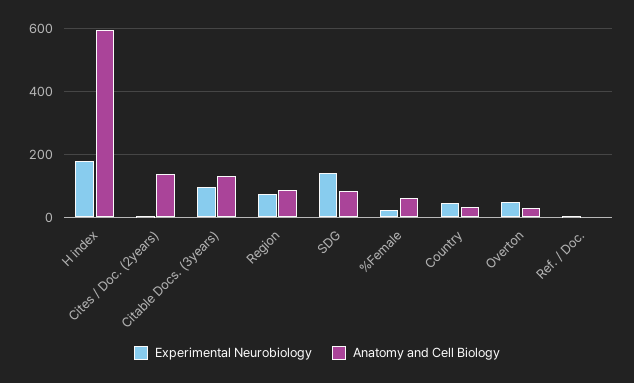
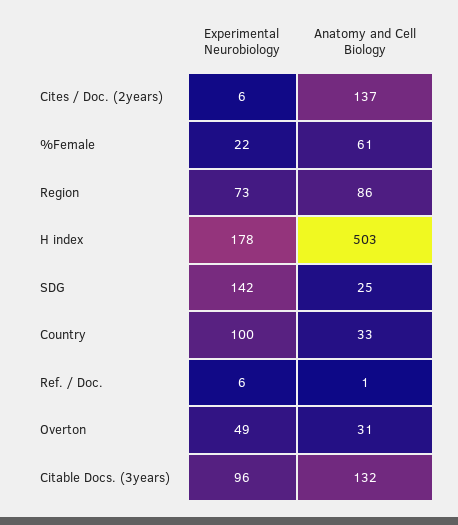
Anatomy and Cell Biology, H index: 600 -> 503
Anatomy and Cell Biology, SDG: 80 -> 25
Experimental Neurobiology, Country: 40 -> 100

